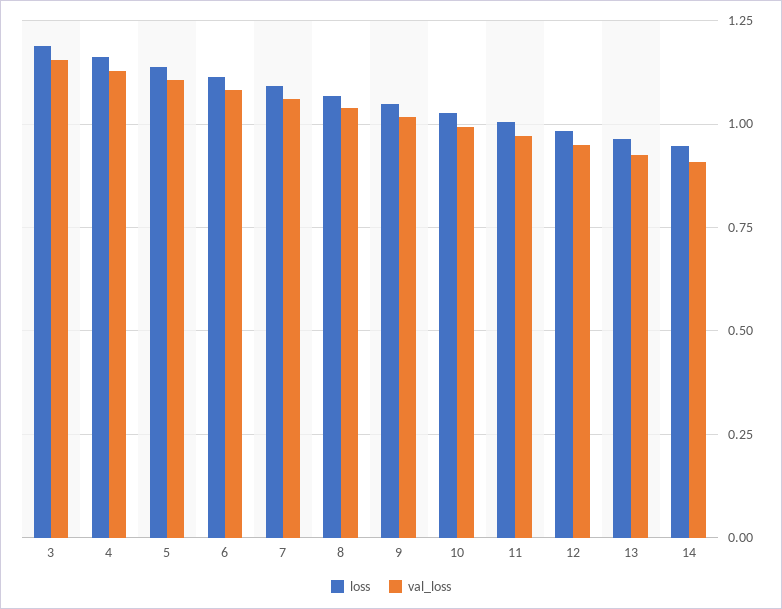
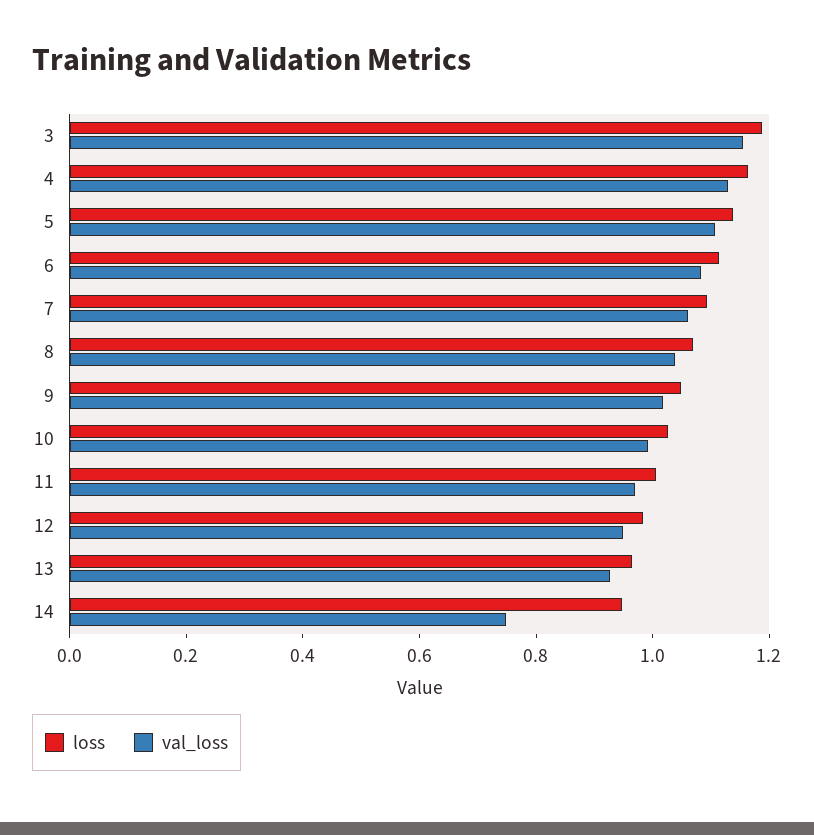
val_loss, 14: 0.9 -> 0.75

